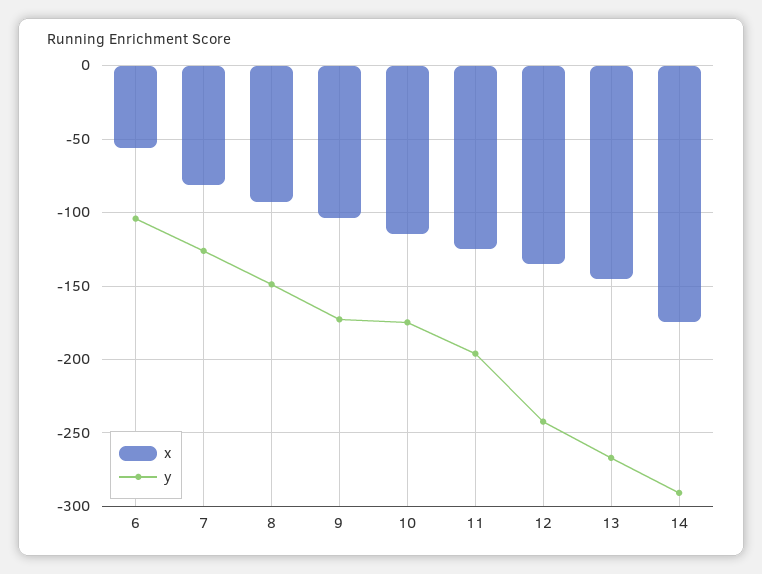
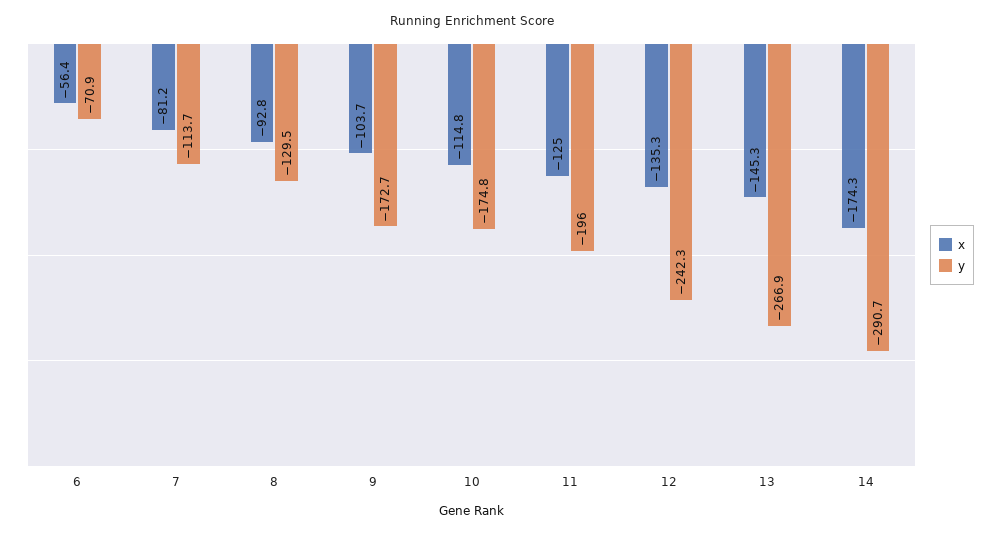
y, 6: -105 -> -70.9
y, 7: -125 -> -113.7
y, 8: -150 -> -129.5

